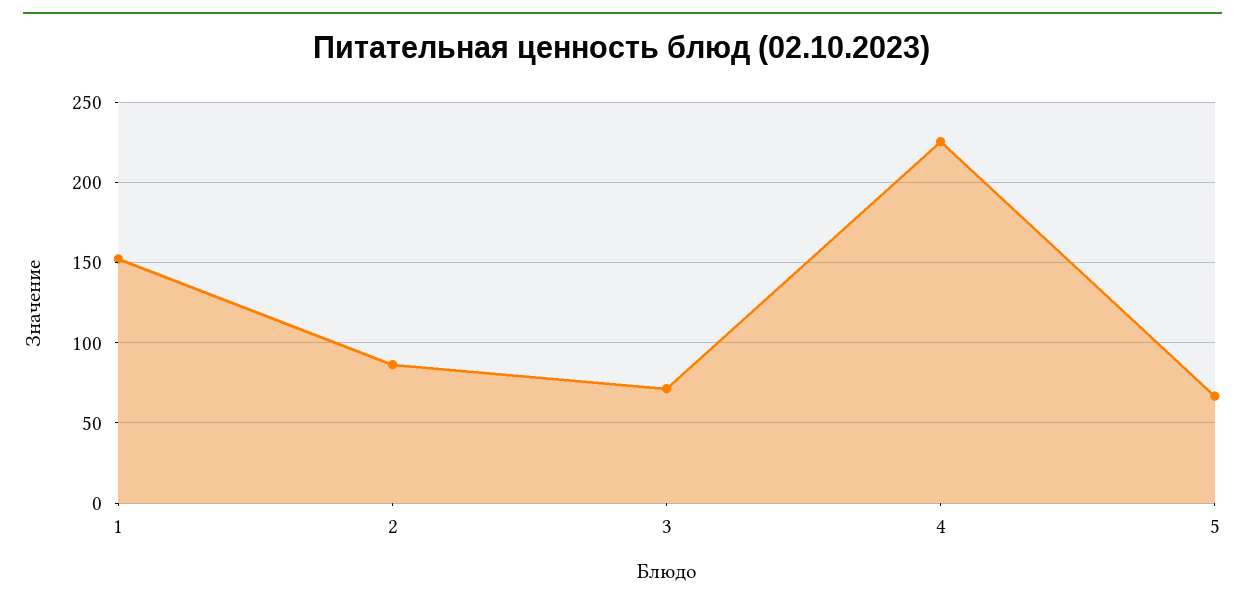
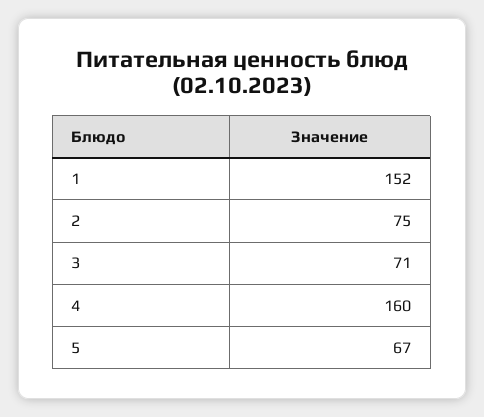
2: 85 -> 75
4: 225 -> 160

